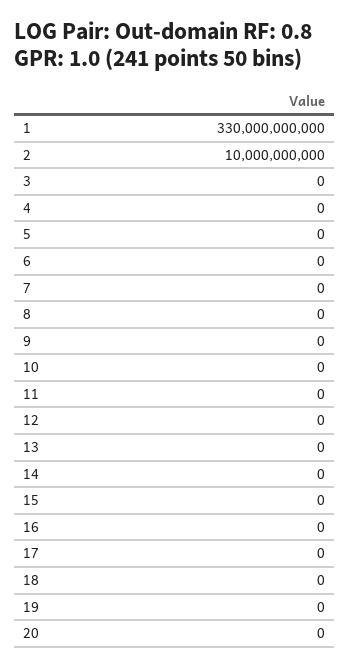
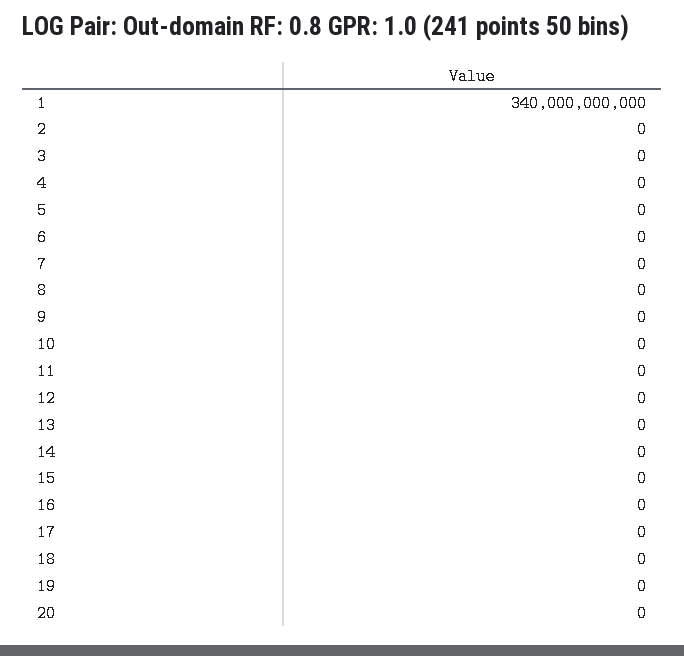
1: 330000000000 -> 340000000000
2: 10000000000 -> 0

